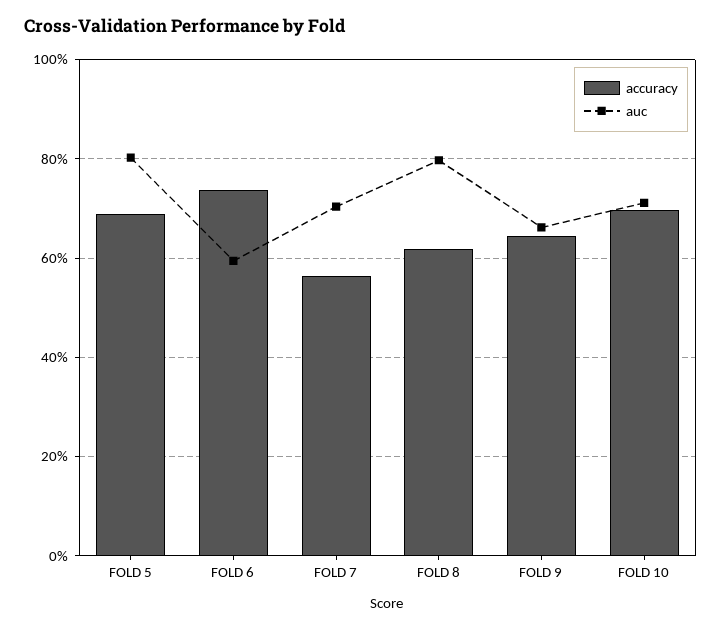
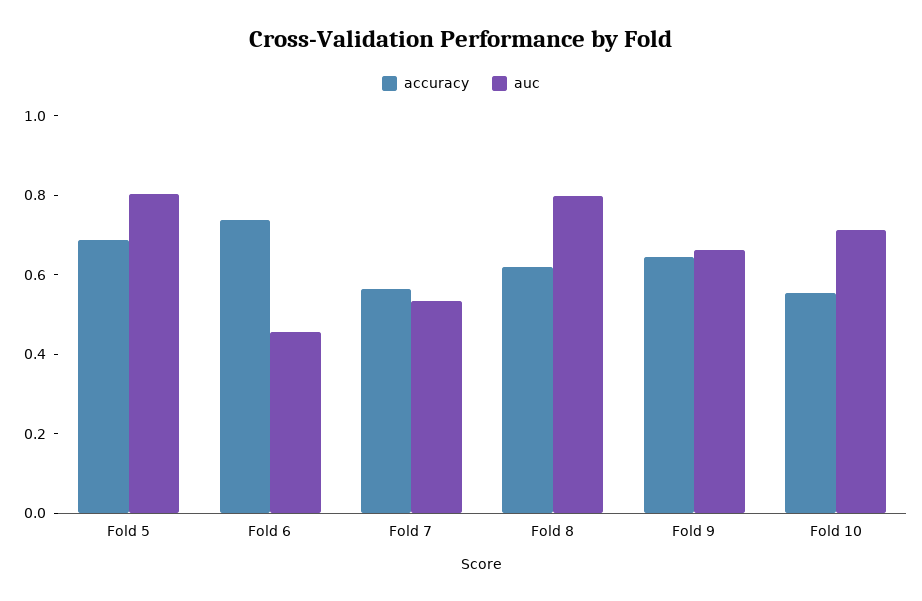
auc, FOLD 6: 0.6 -> 0.45
auc, FOLD 7: 0.7 -> 0.55
accuracy, FOLD 10: 0.7 -> 0.55

